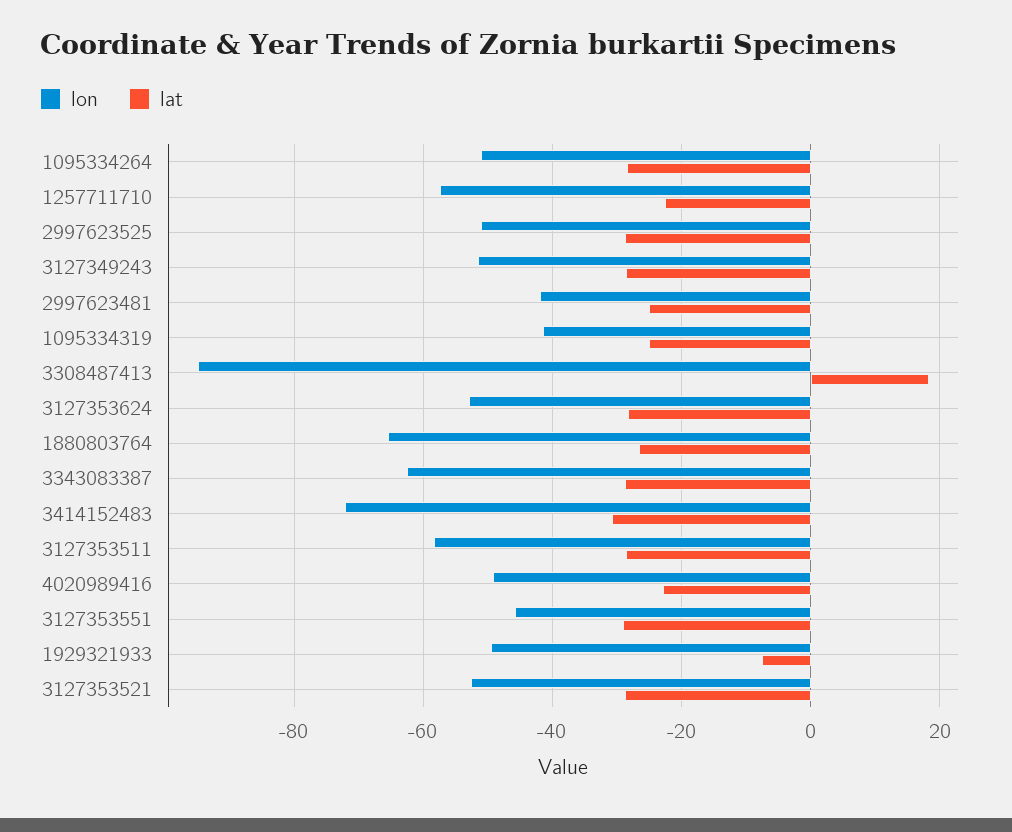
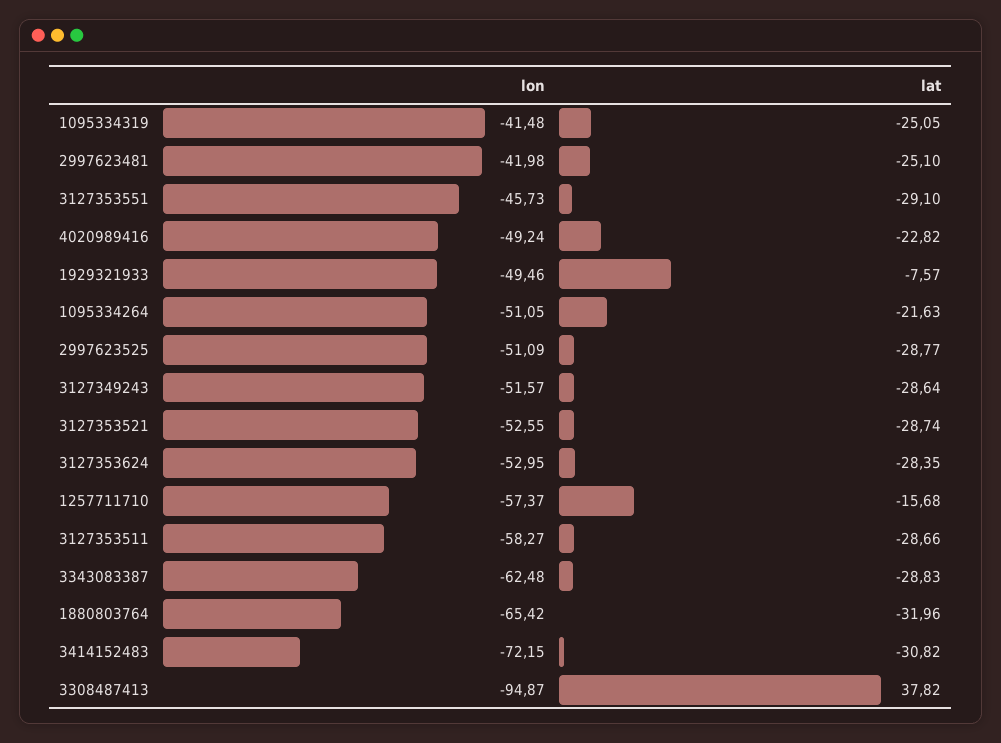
lat, 1095334264: -28 -> -21.63
lat, 1257711710: -22 -> -15.68
lat, 3308487413: 18 -> 37.82
lat, 1880803764: -26 -> -31.96

